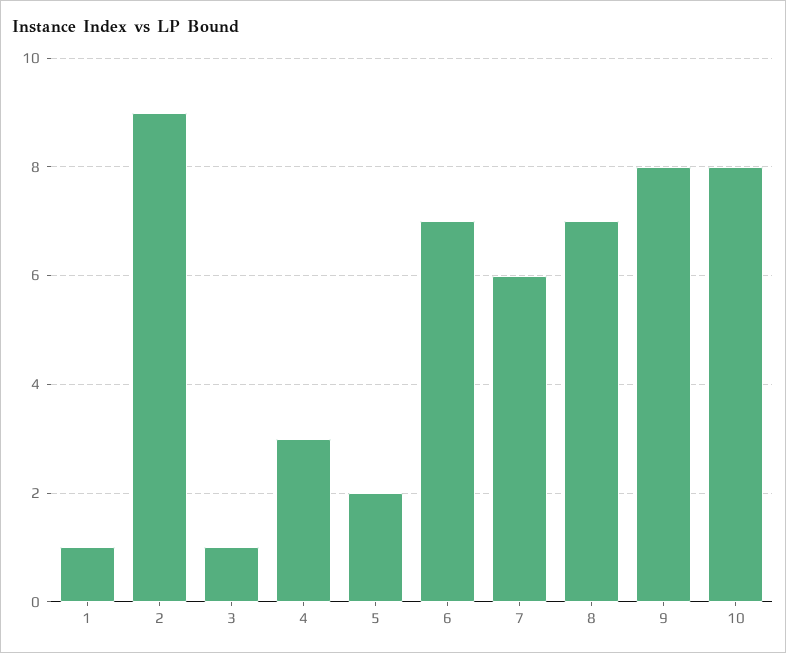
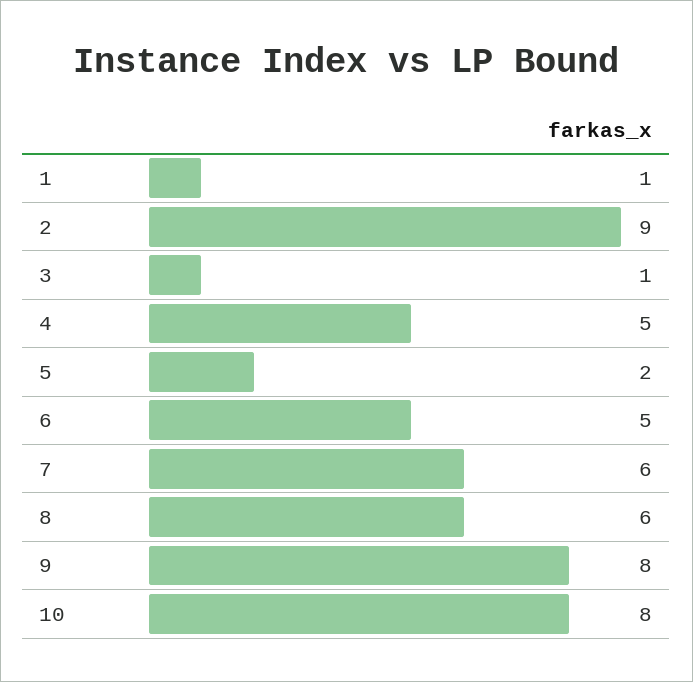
4: 3 -> 5
6: 7 -> 5
8: 7 -> 6

